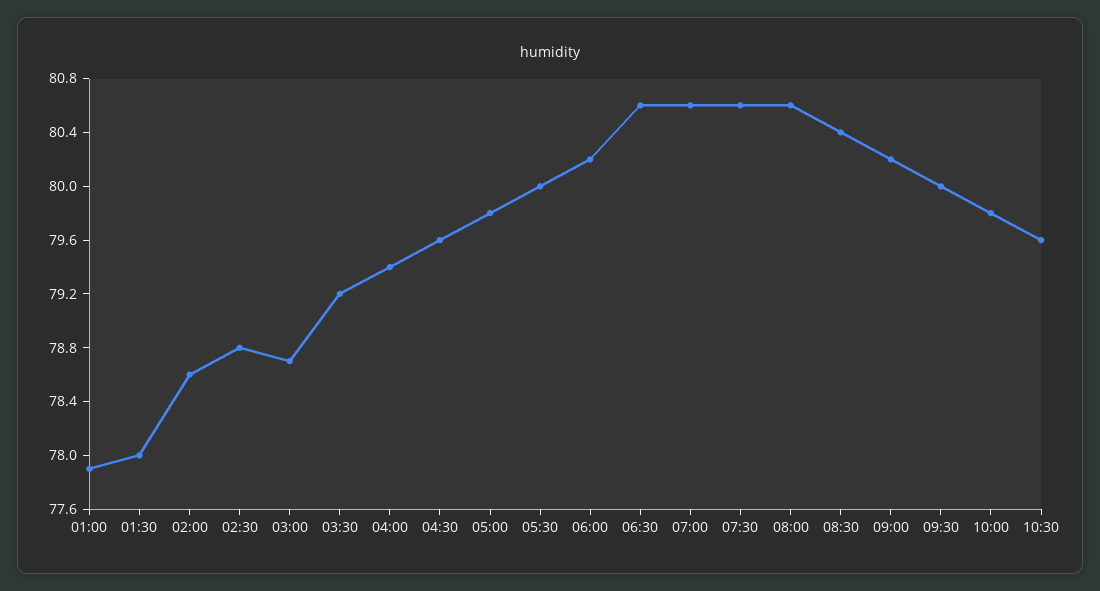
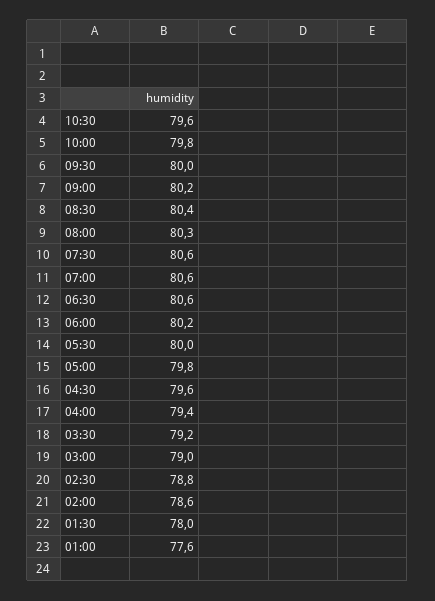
01:00: 77.9 -> 77.6
03:00: 78.7 -> 79
08:00: 80.6 -> 80.3

